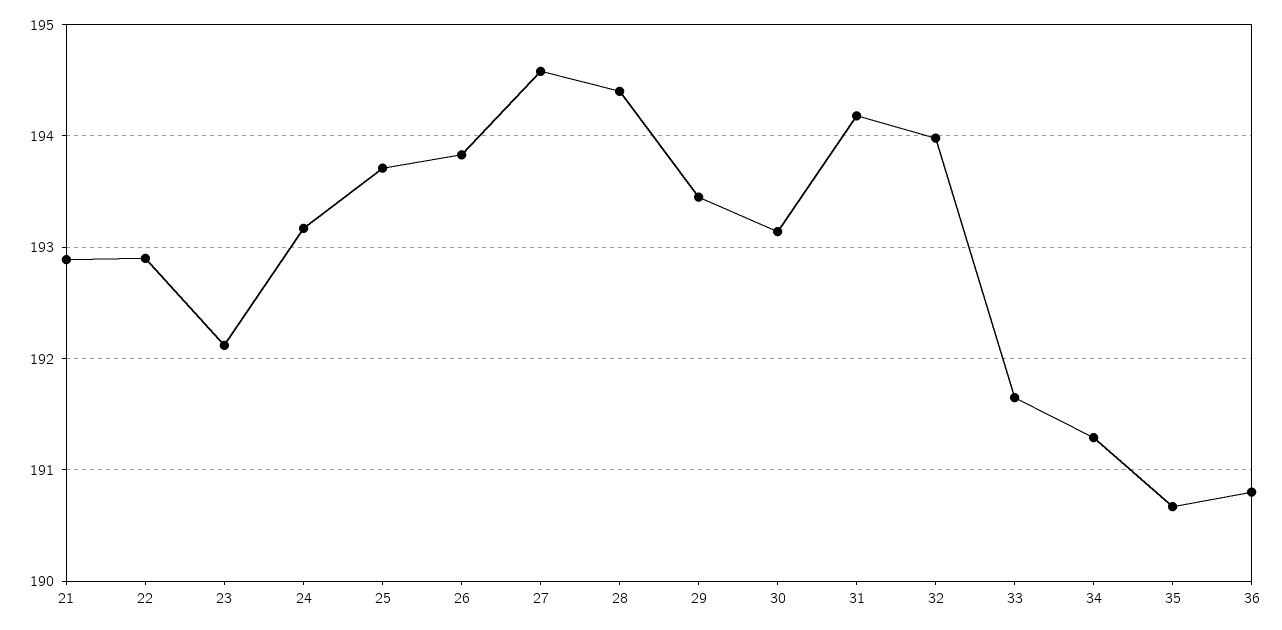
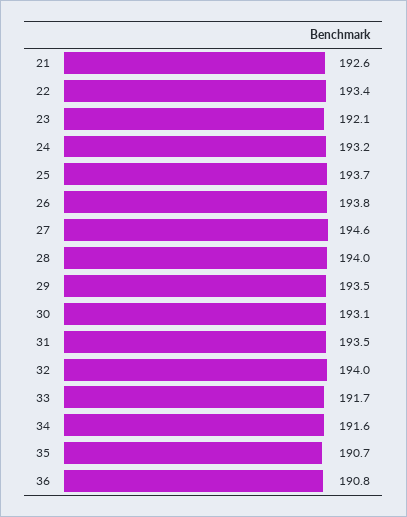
21: 192.9 -> 192.6
22: 192.9 -> 193.4
28: 194.4 -> 194
31: 194.2 -> 193.5
34: 191.3 -> 191.6

